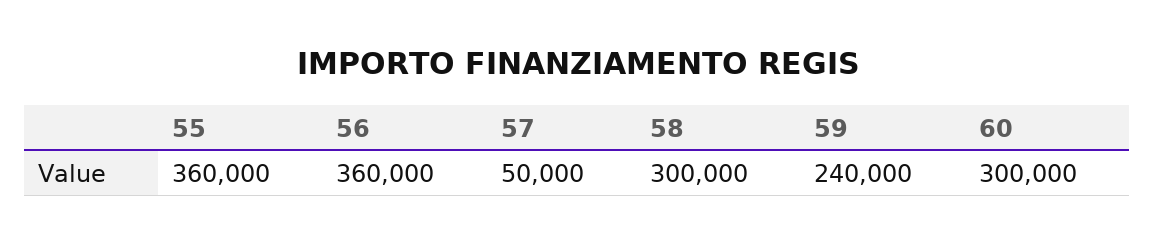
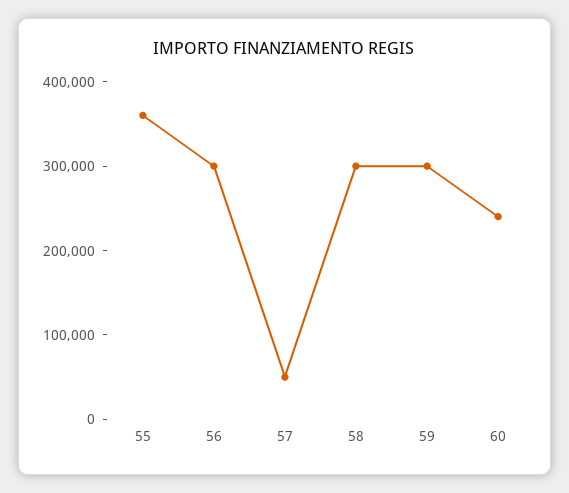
56: 360000 -> 300000
59: 240000 -> 300000
60: 300000 -> 240000

